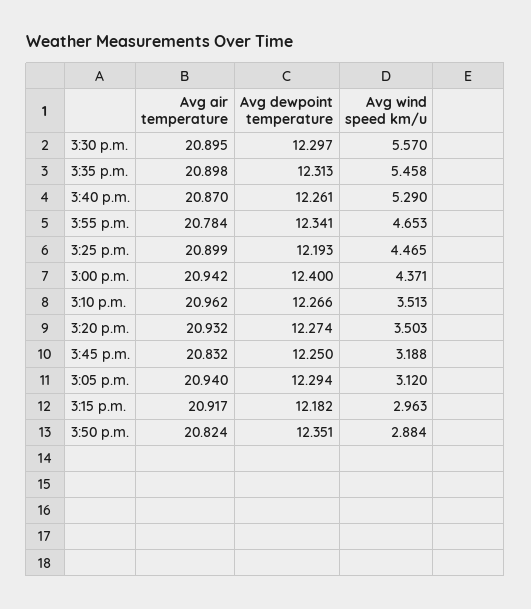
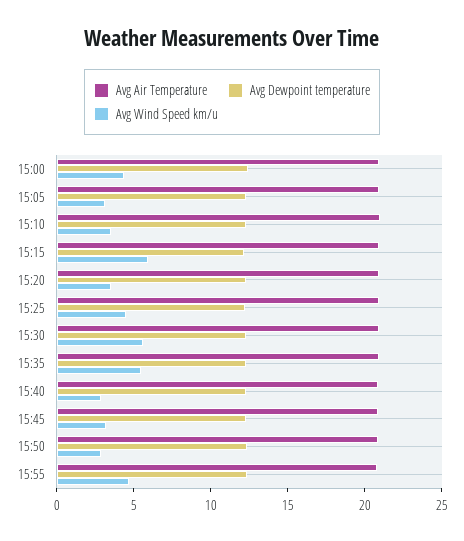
Avg wind speed km/u, 3:40 p.m.: 5.29 -> 3
Avg wind speed km/u, 3:15 p.m.: 2.963 -> 6

